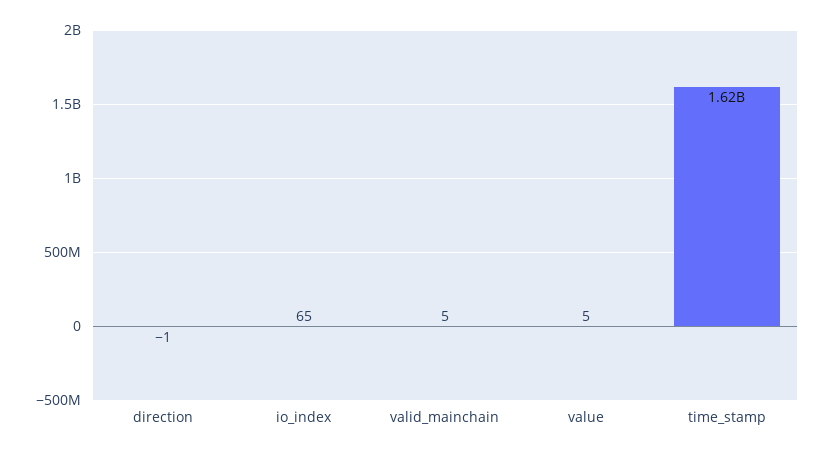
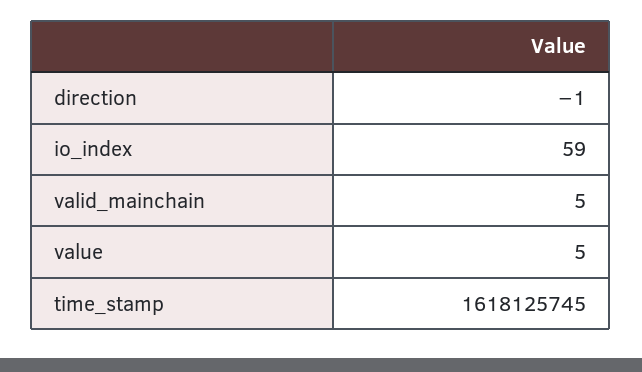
io_index: 65 -> 59

